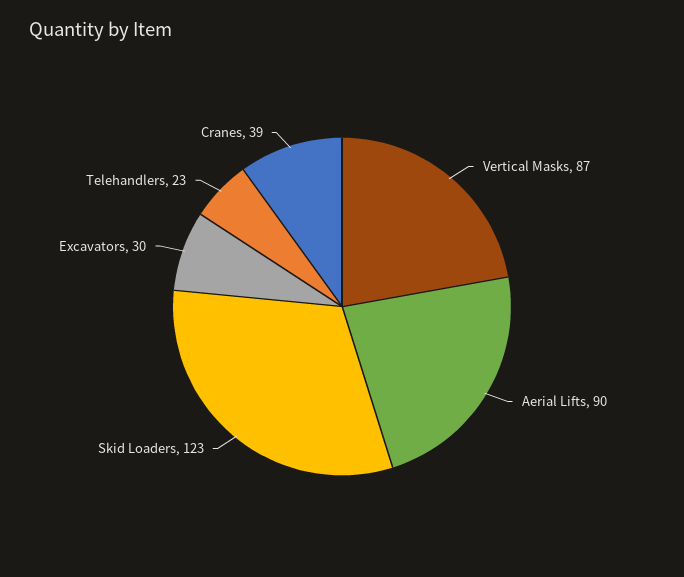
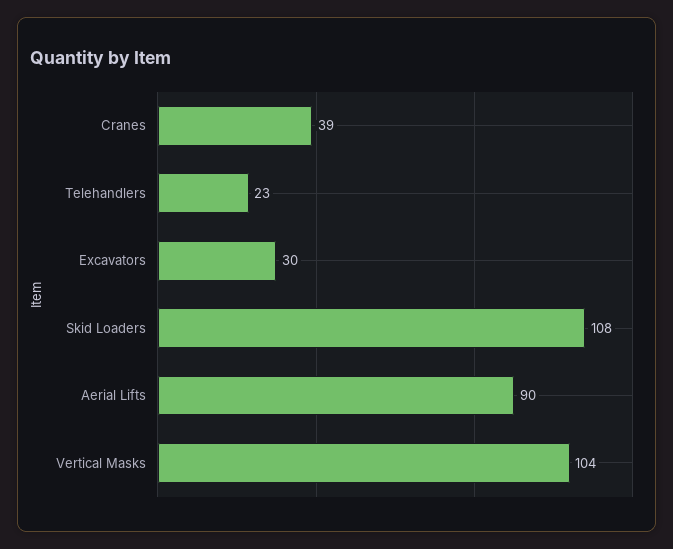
Vertical Masks: 87 -> 104
Skid Loaders: 123 -> 108

